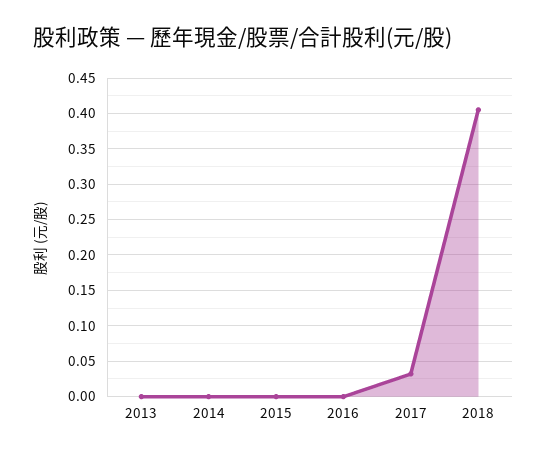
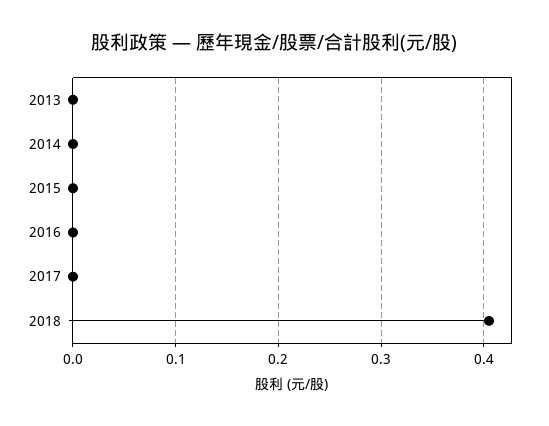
2017: 0.03 -> 0

